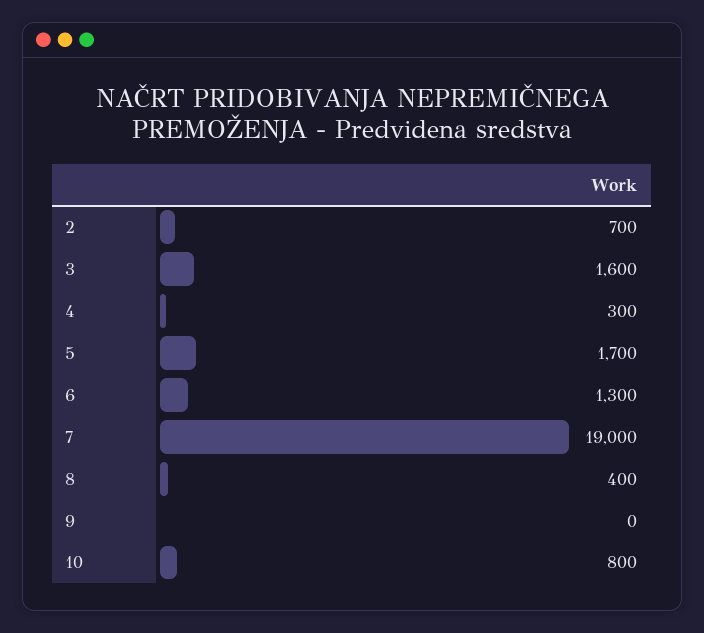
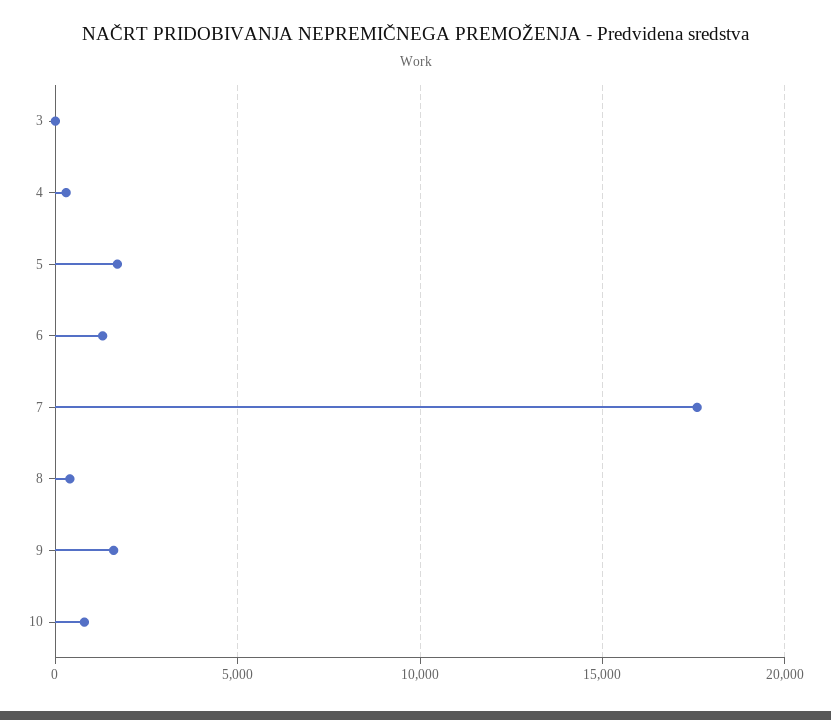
2: 700 -> none
3: 1600 -> 0
7: 19000 -> 17500
9: 0 -> 1500

